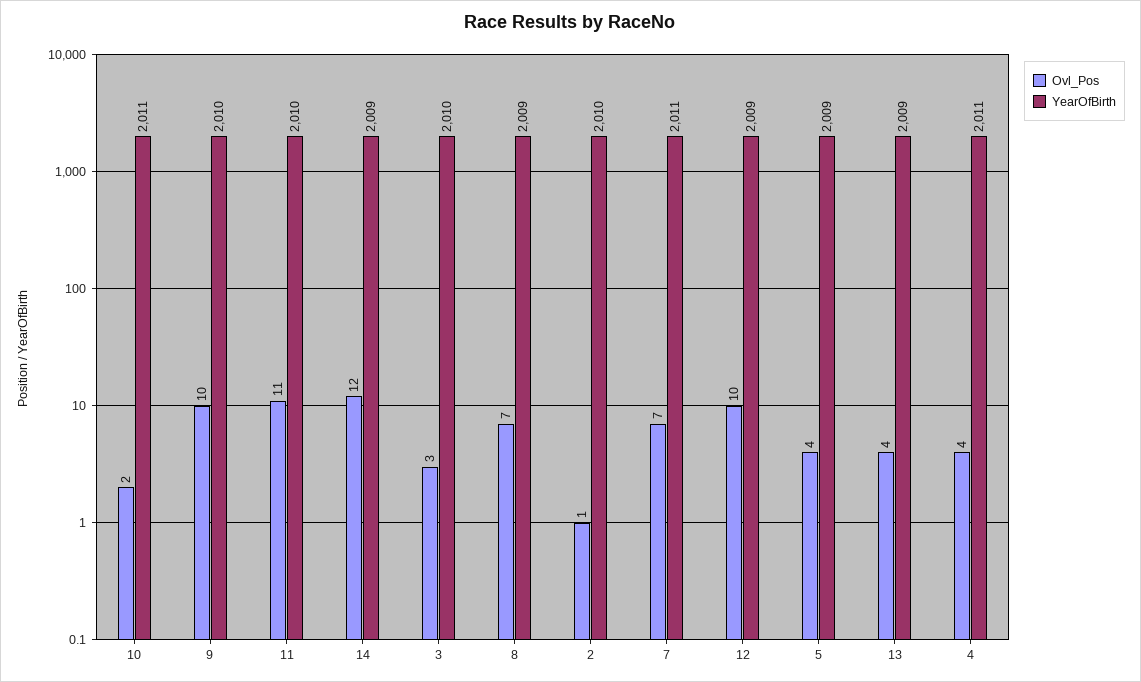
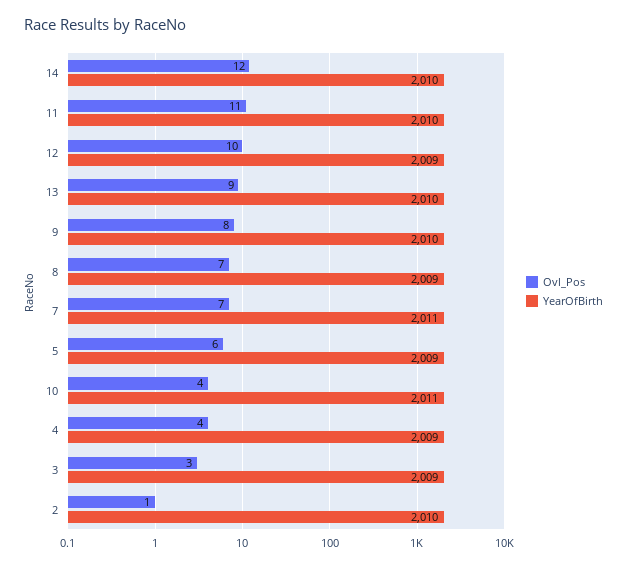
Ovl_Pos, 10: 2 -> 4
Ovl_Pos, 9: 10 -> 8
YearOfBirth, 14: 2009 -> 2010
YearOfBirth, 3: 2010 -> 2009
Ovl_Pos, 5: 4 -> 6
Ovl_Pos, 13: 4 -> 9
YearOfBirth, 13: 2009 -> 2010
YearOfBirth, 4: 2011 -> 2009

